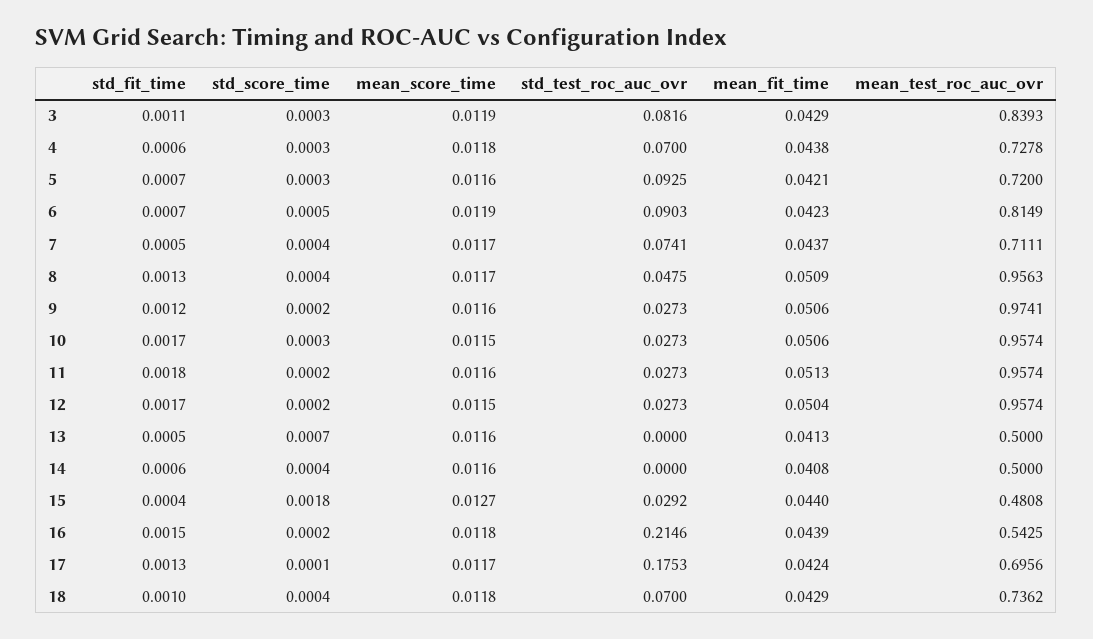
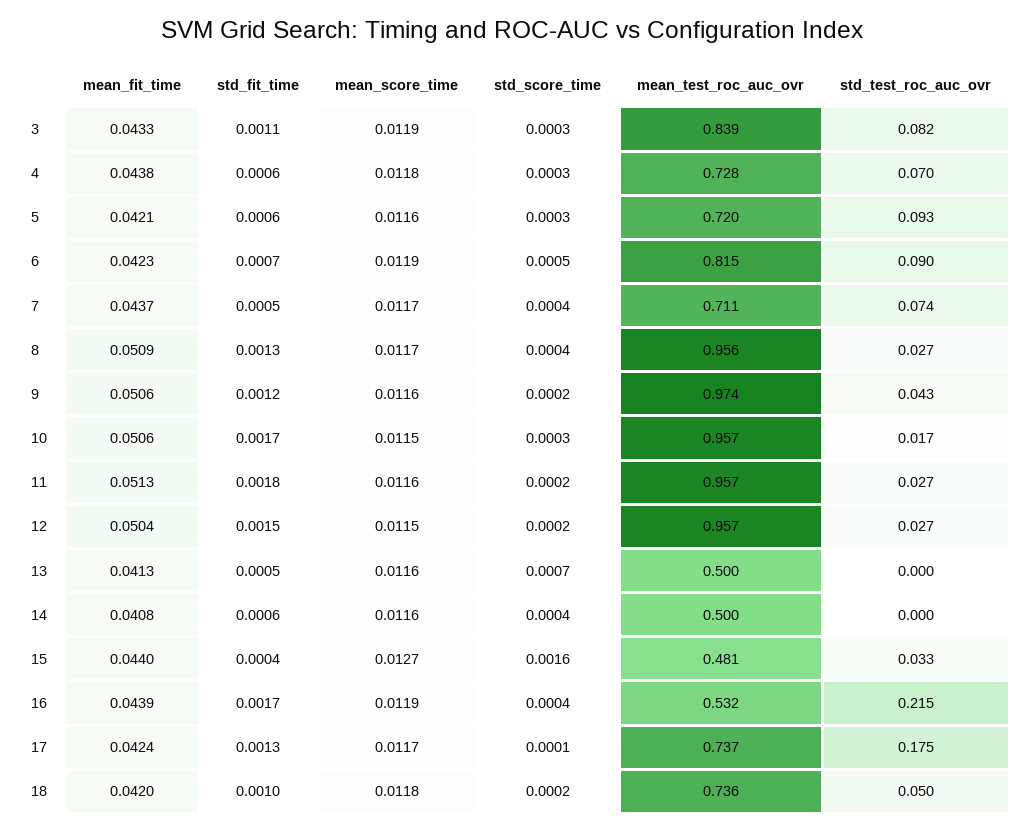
mean_fit_time, 3: 0.0429 -> 0.0433
std_fit_time, 5: 0.0007 -> 0.0006
std_test_roc_auc_ovr, 8: 0.0475 -> 0.027
std_test_roc_auc_ovr, 9: 0.0273 -> 0.043
std_test_roc_auc_ovr, 10: 0.0273 -> 0.017
std_fit_time, 12: 0.0017 -> 0.0015
std_score_time, 15: 0.0018 -> 0.0016
std_test_roc_auc_ovr, 15: 0.0292 -> 0.033
std_fit_time, 16: 0.0015 -> 0.0017
std_score_time, 16: 0.0002 -> 0.0004
mean_score_time, 16: 0.0118 -> 0.0119
mean_test_roc_auc_ovr, 16: 0.5425 -> 0.532
mean_test_roc_auc_ovr, 17: 0.6956 -> 0.737
std_score_time, 18: 0.0004 -> 0.0002
std_test_roc_auc_ovr, 18: 0.07 -> 0.05
mean_fit_time, 18: 0.0429 -> 0.042

